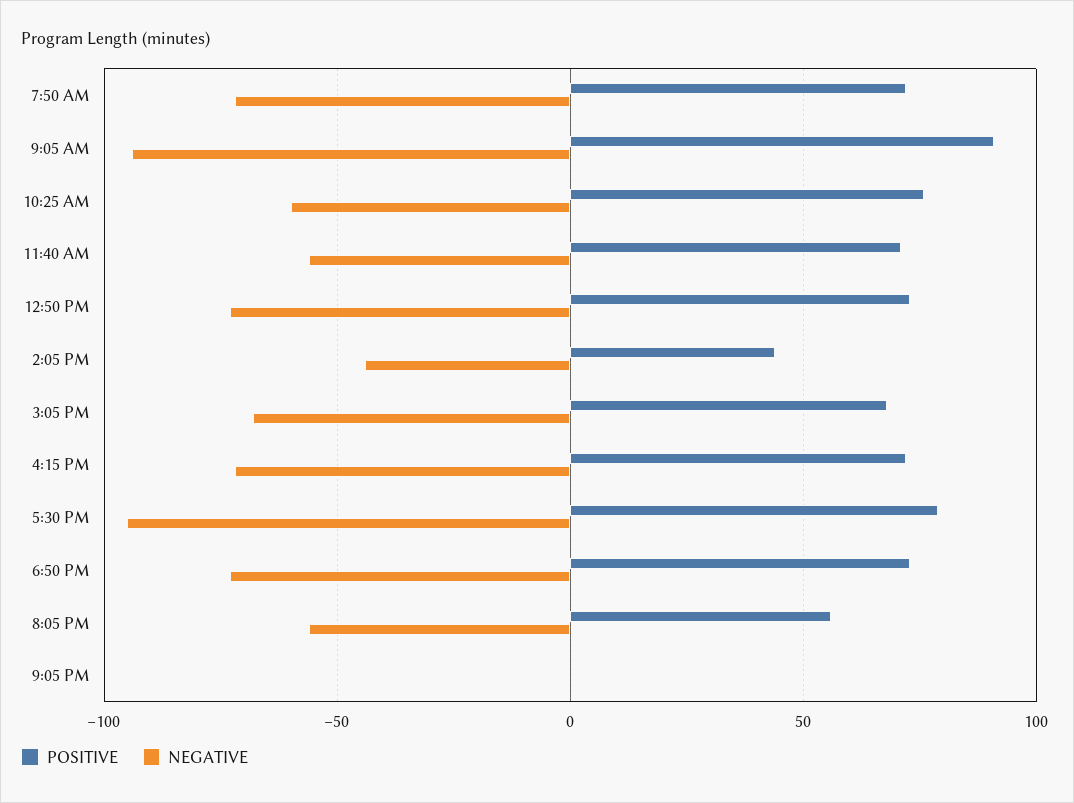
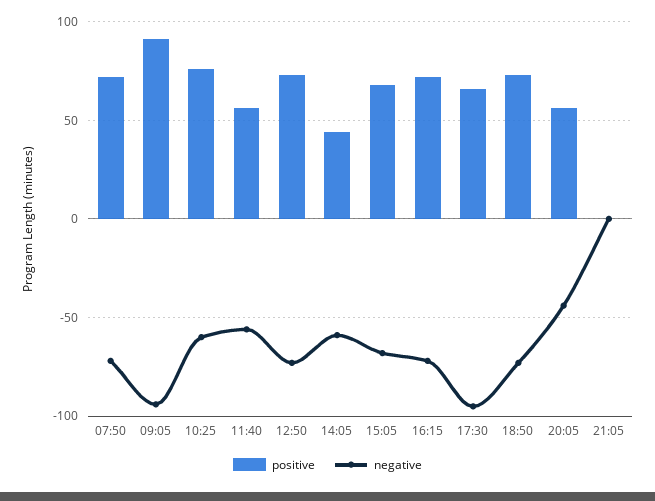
POSITIVE, 11:40 AM: 70 -> 55
NEGATIVE, 2:05 PM: -45 -> -60
POSITIVE, 5:30 PM: 80 -> 65
NEGATIVE, 8:05 PM: -55 -> -45

